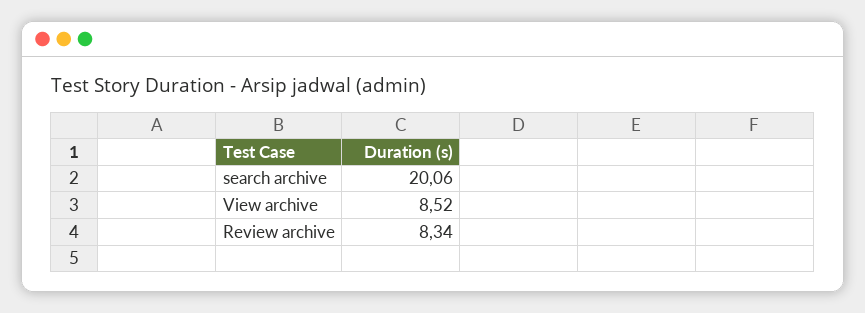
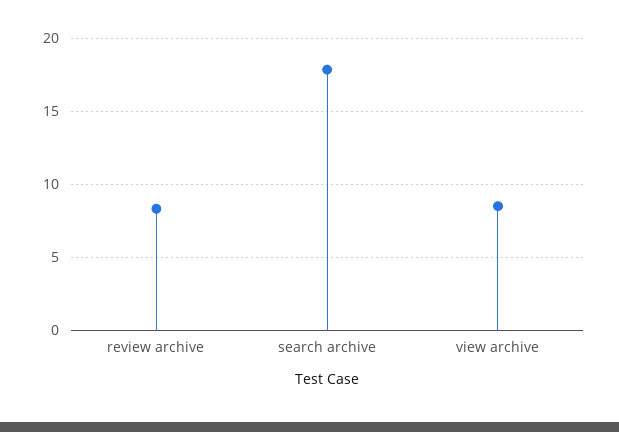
search archive: 20.06 -> 18

